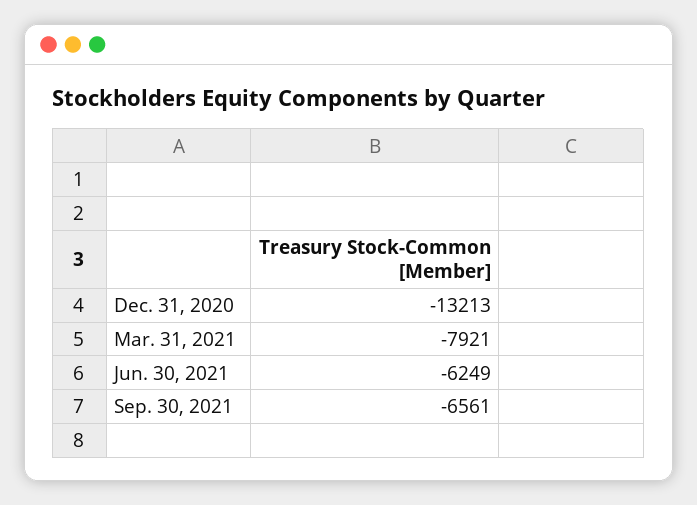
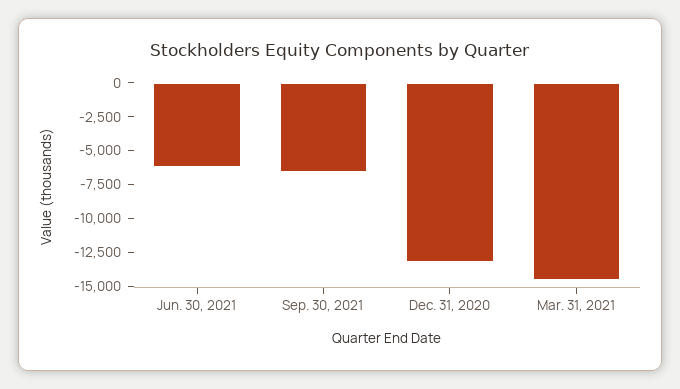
Mar. 31, 2021: -7921 -> -15000

